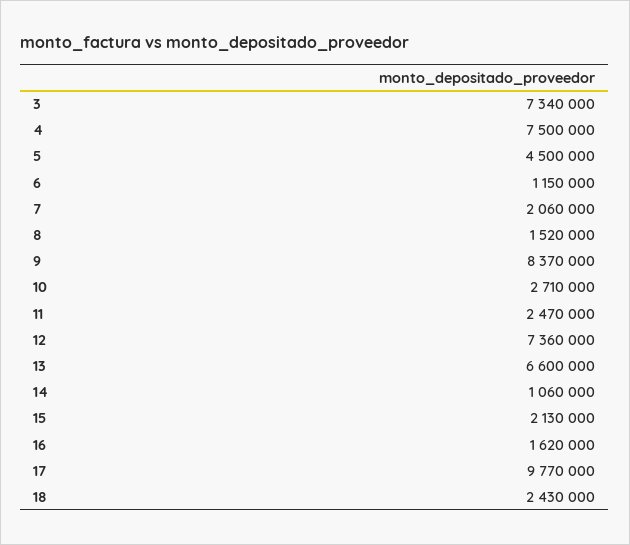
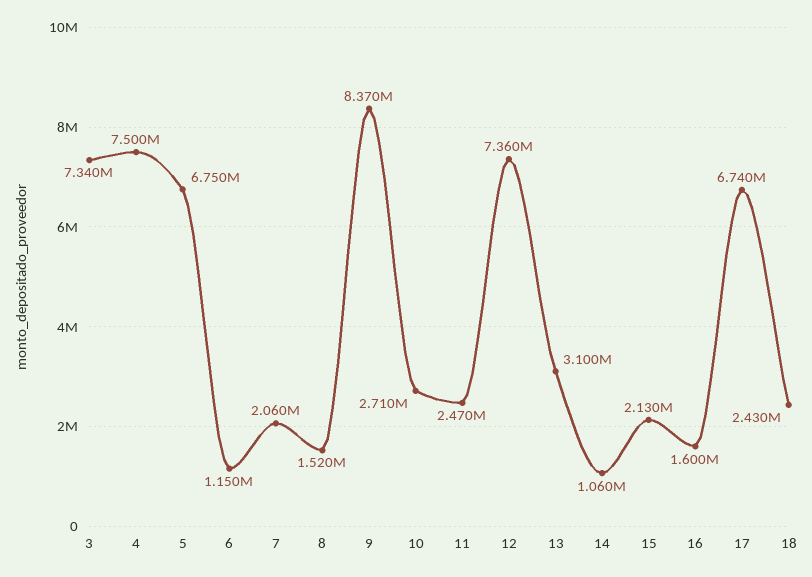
5: 4500000 -> 6750000
13: 6600000 -> 3100000
16: 1620000 -> 1600000
17: 9770000 -> 6740000

